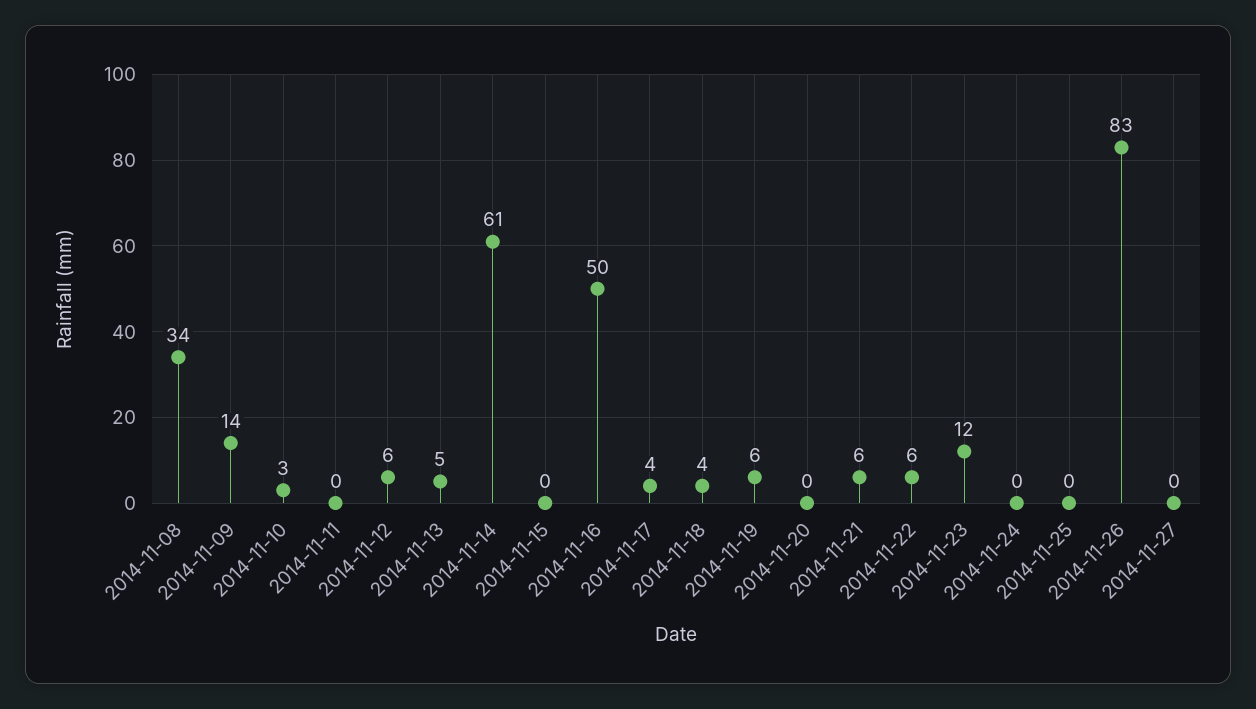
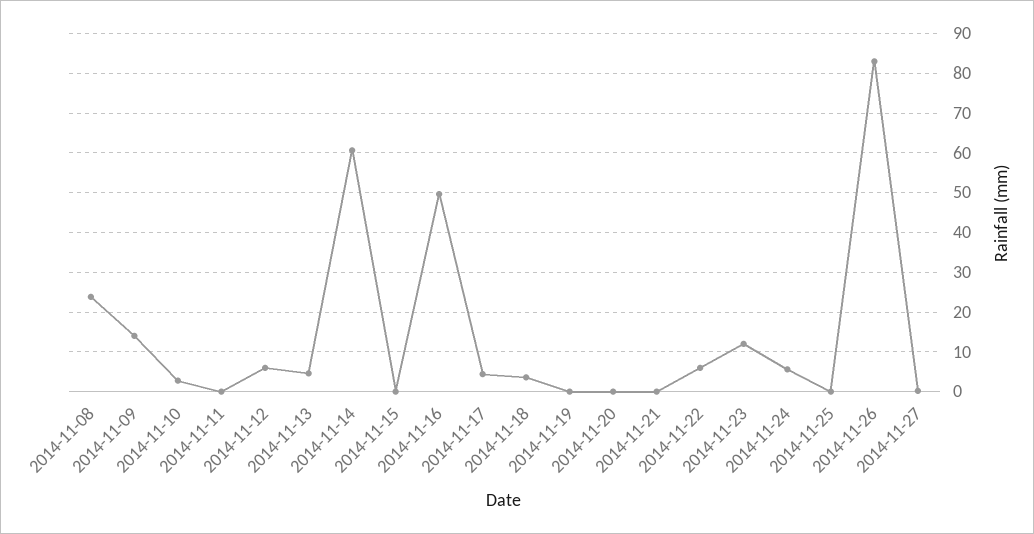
2014-11-08: 34 -> 24
2014-11-19: 6 -> 0
2014-11-21: 6 -> 0
2014-11-24: 0 -> 6

